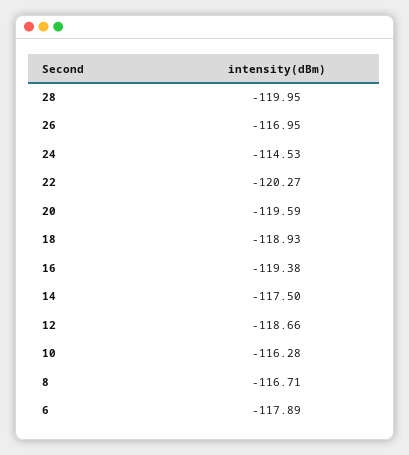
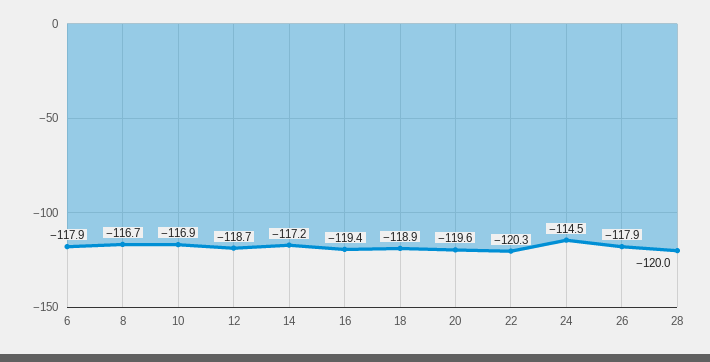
26: -116.95 -> -117.9
14: -117.5 -> -117.2
10: -116.28 -> -116.9

